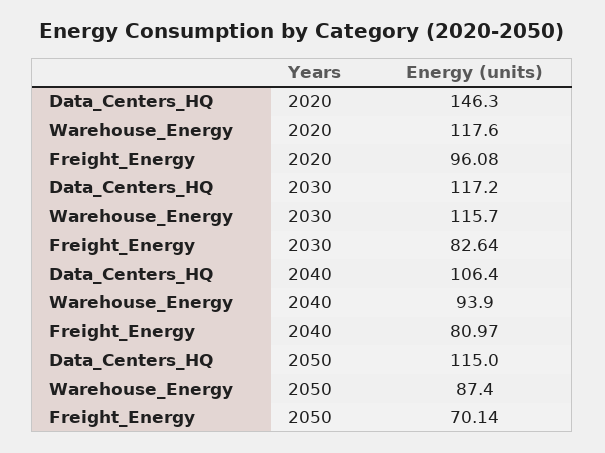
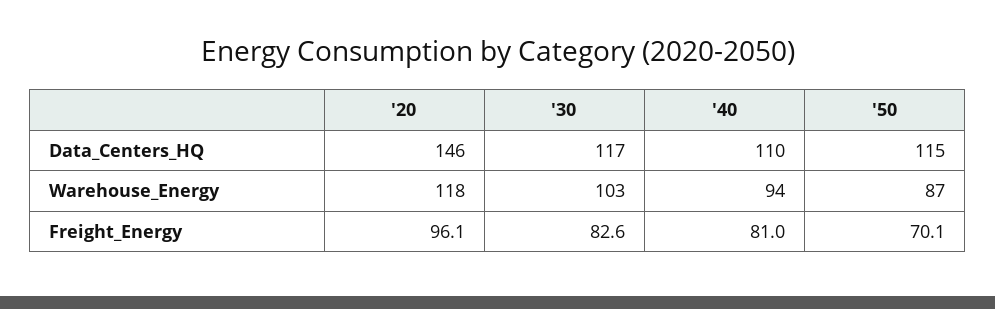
Warehouse_Energy, 2030: 115.7 -> 103
Data_Centers_HQ, 2040: 106.4 -> 110

